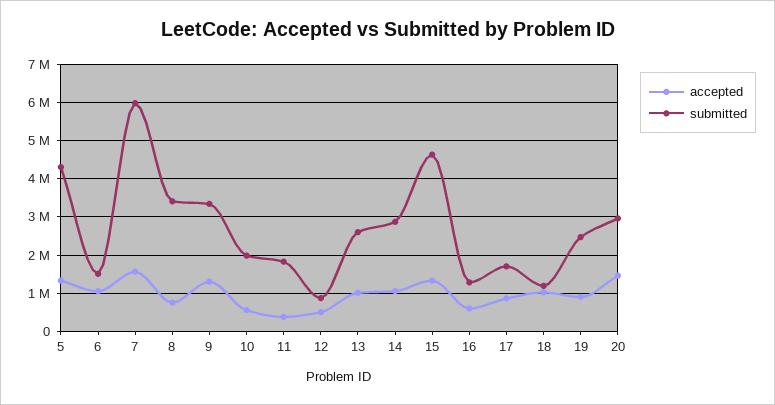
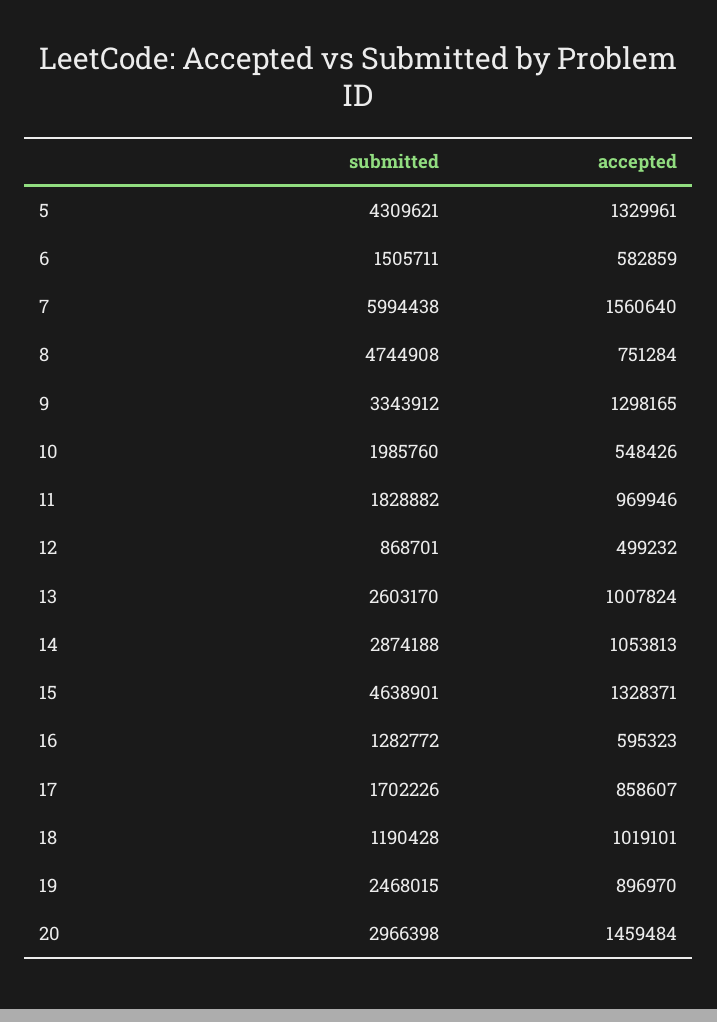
accepted, 6: 1000000 -> 582859
submitted, 8: 3400000 -> 4744908
accepted, 11: 400000 -> 969946

